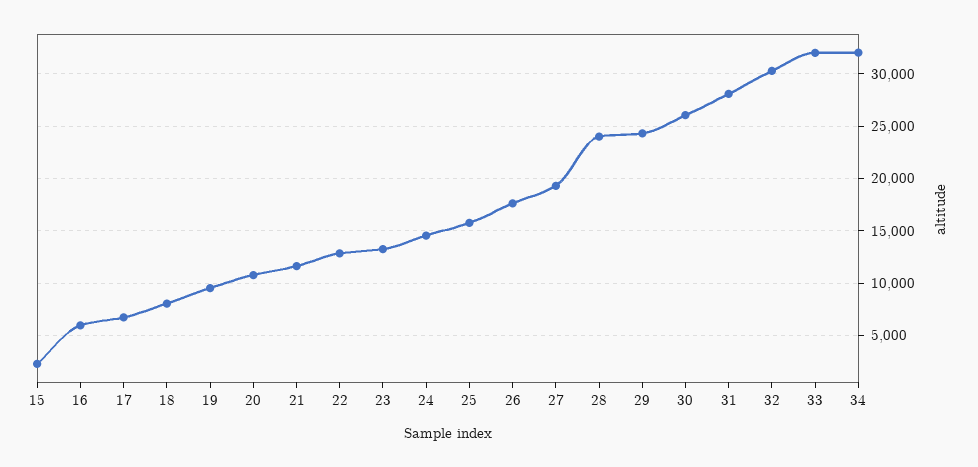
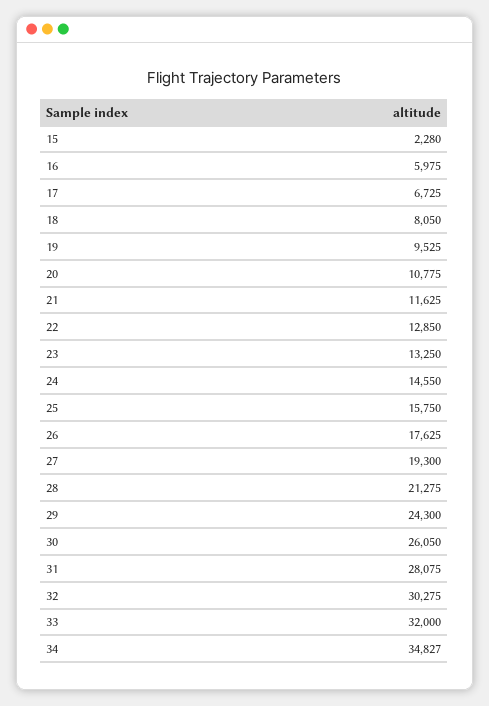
28: 24000 -> 21275
34: 32000 -> 34827

